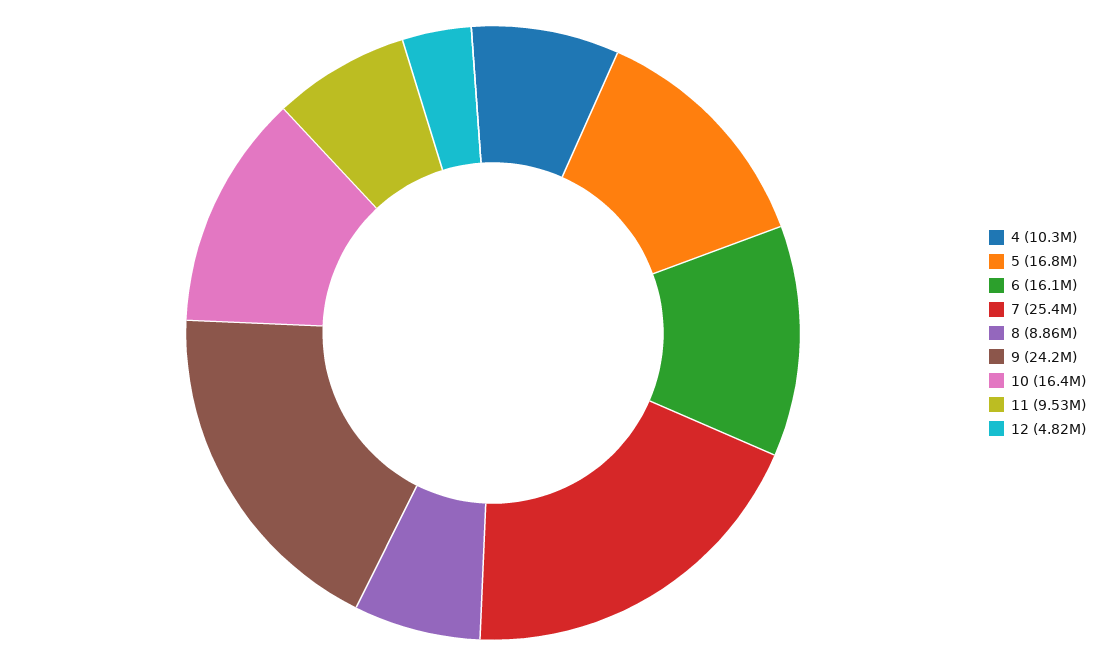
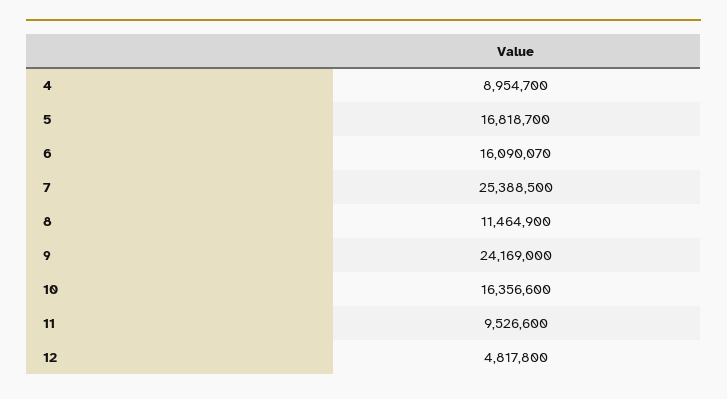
4: 10300000 -> 8954700
8: 8860000 -> 11464900

